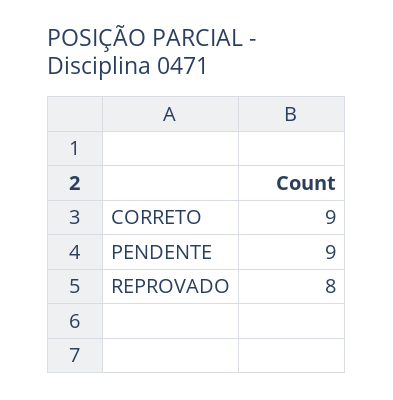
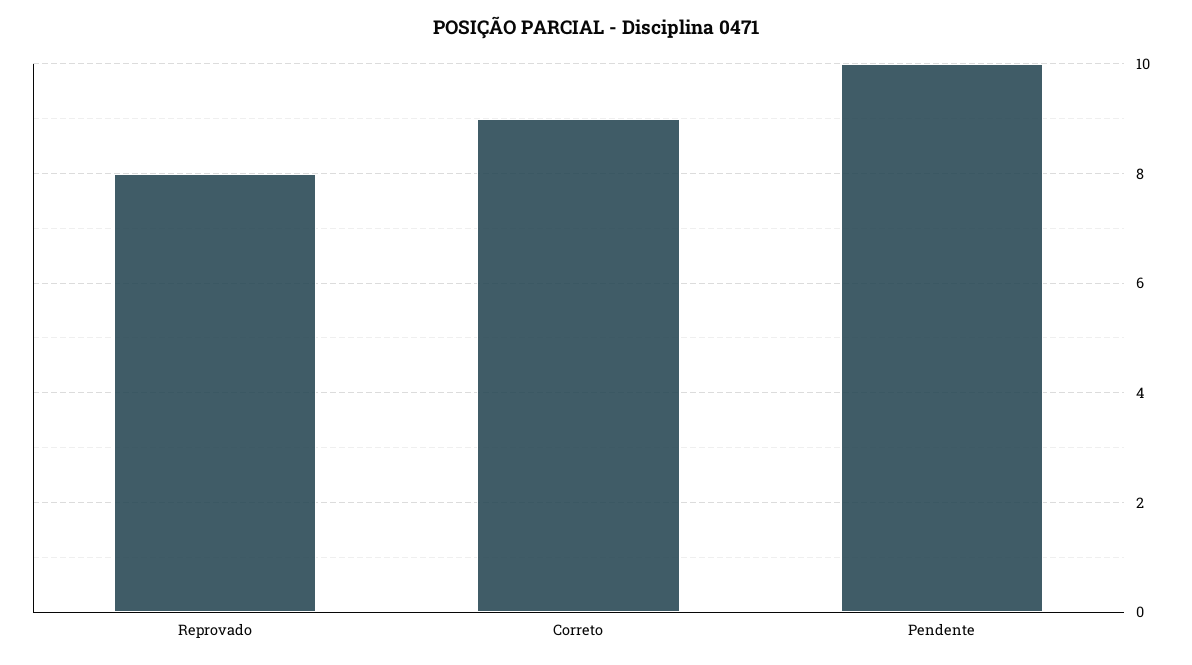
PENDENTE: 9 -> 10

